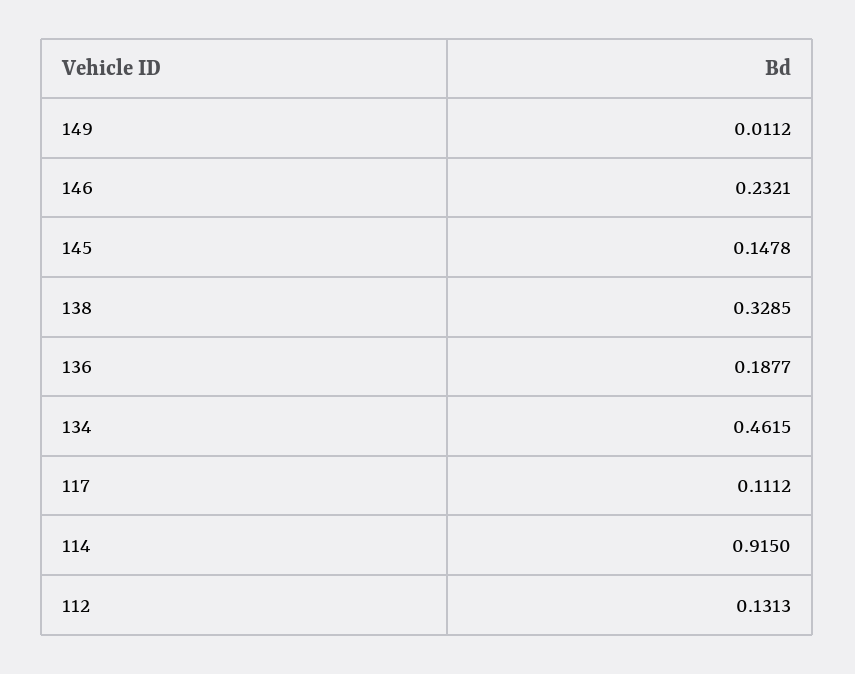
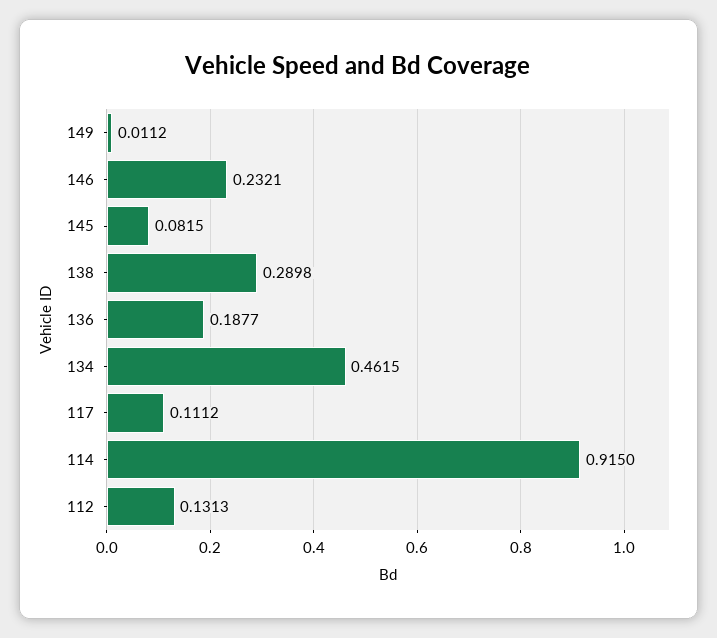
145: 0.1478 -> 0.0815
138: 0.3285 -> 0.2898

